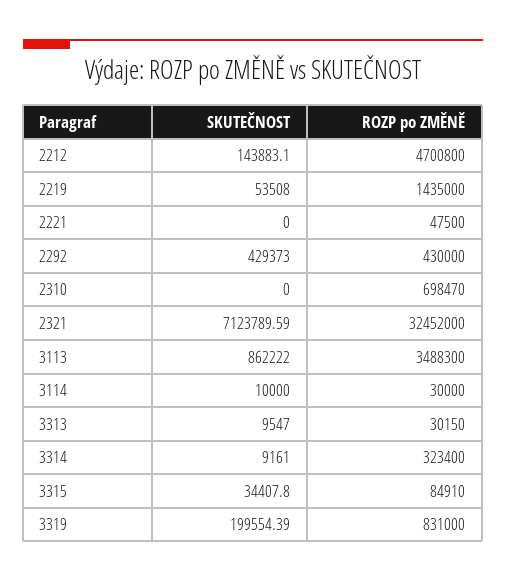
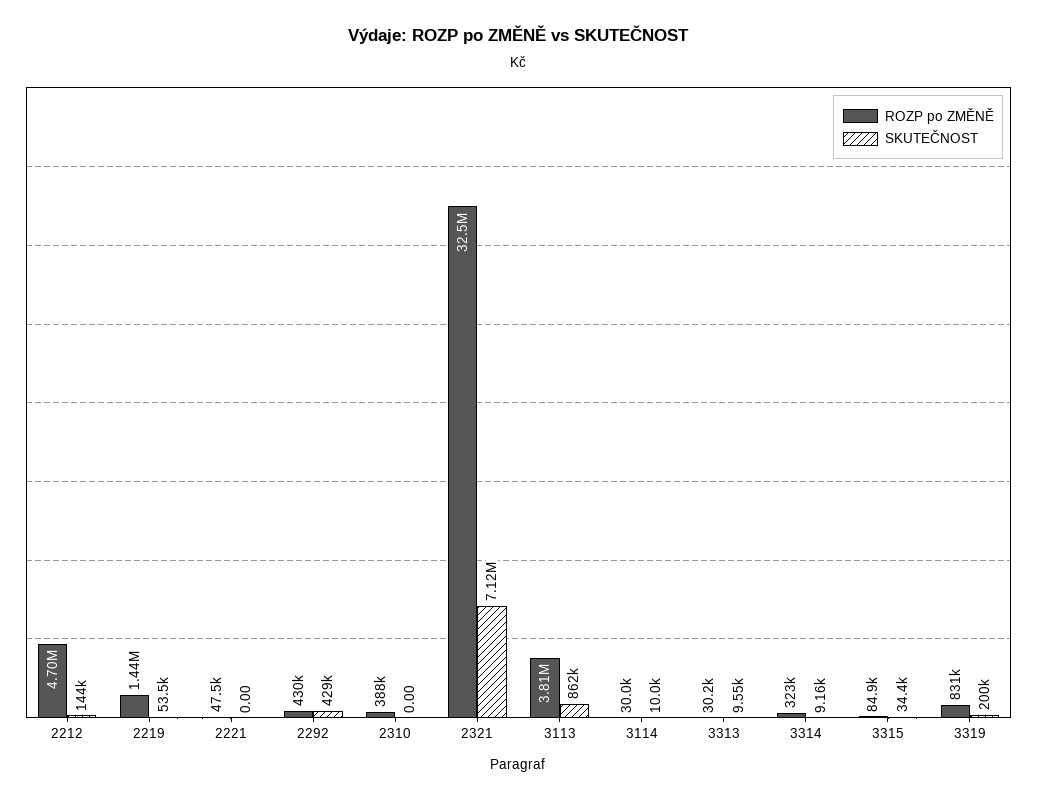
ROZP po ZMĚNĚ, 2310: 698470 -> 388000
ROZP po ZMĚNĚ, 3113: 3488300 -> 3810000

